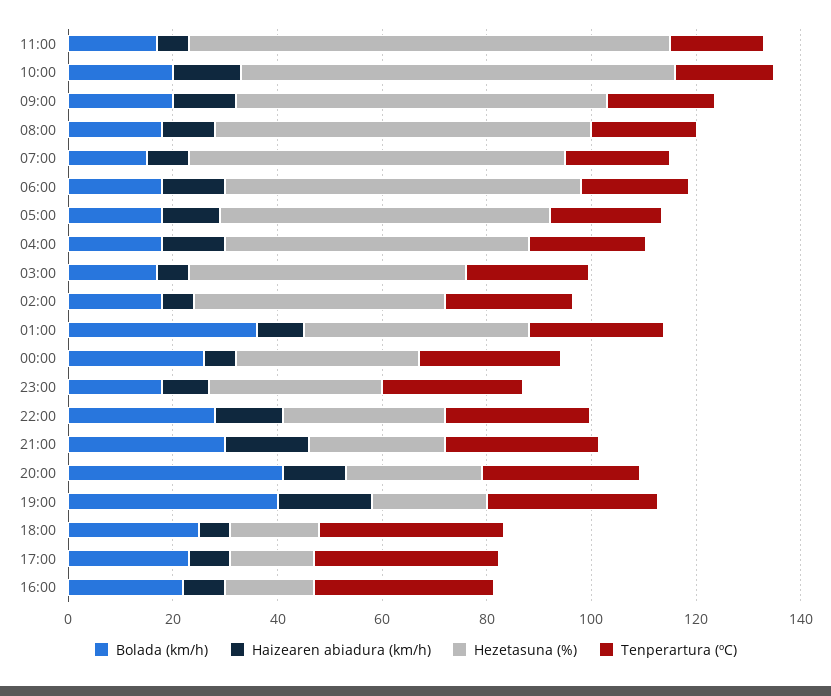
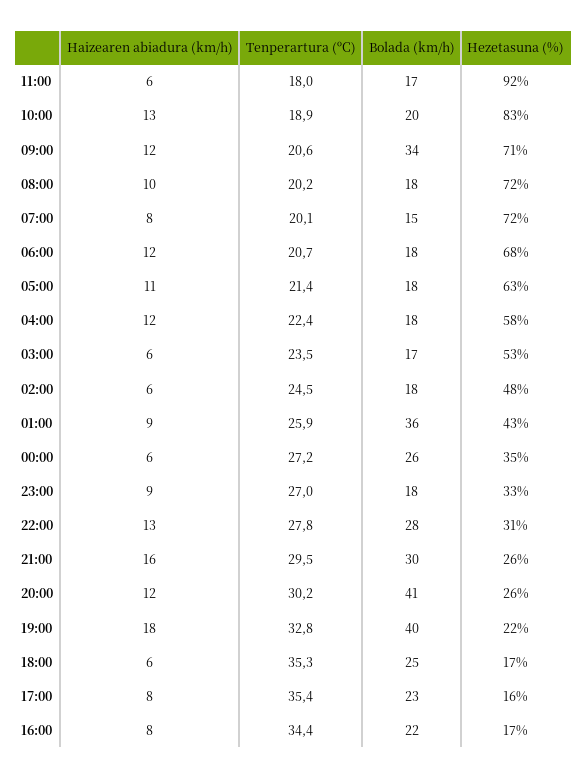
Bolada (km/h), 09:00: 20 -> 34

